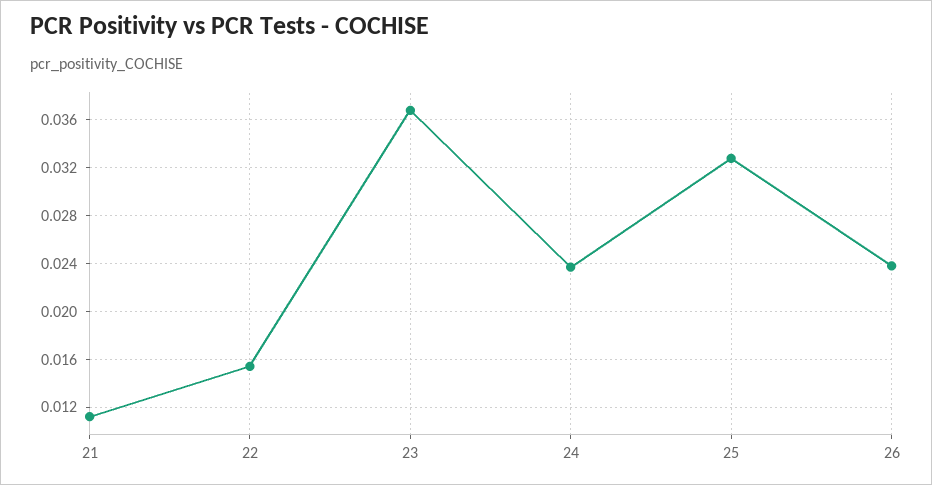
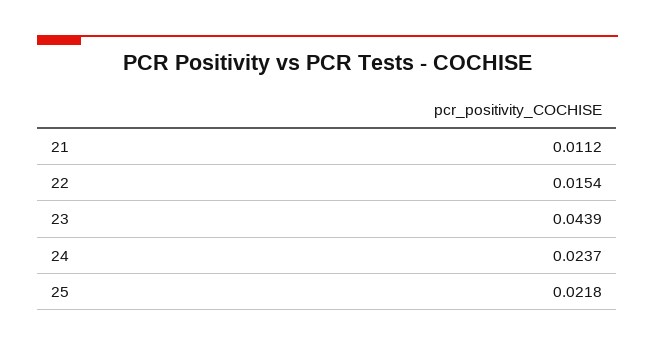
23: 0.037 -> 0.0439
25: 0.033 -> 0.0218
26: 0.024 -> none

